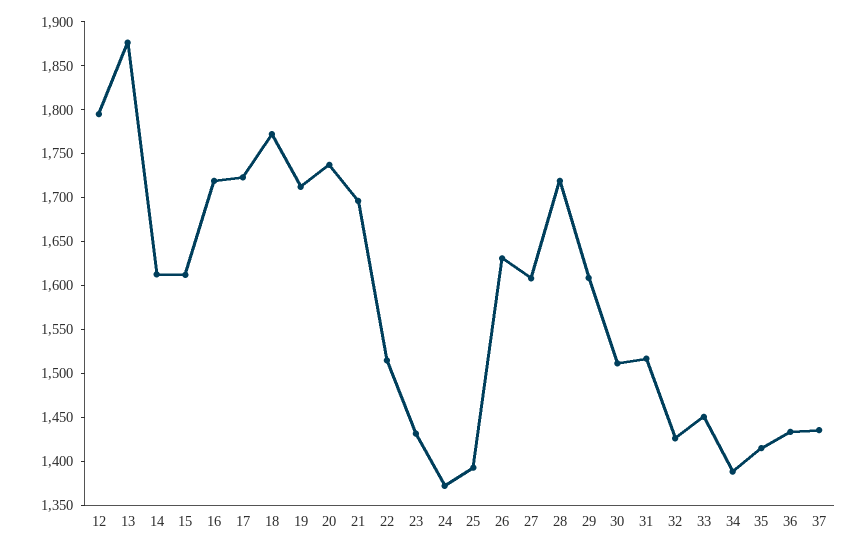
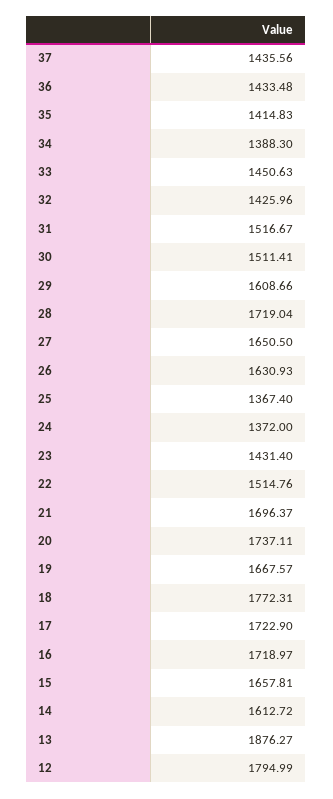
15: 1610 -> 1657.81
19: 1710 -> 1667.57
25: 1390 -> 1367.4
27: 1610 -> 1650.5

